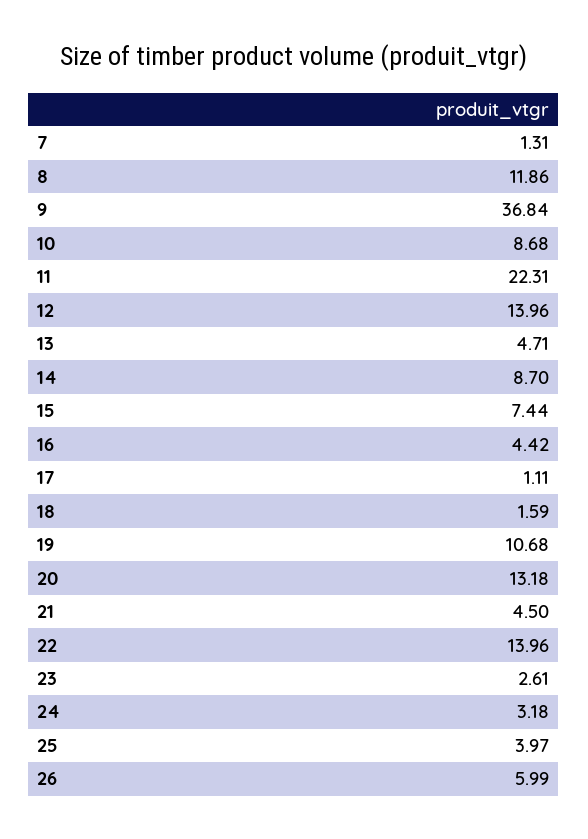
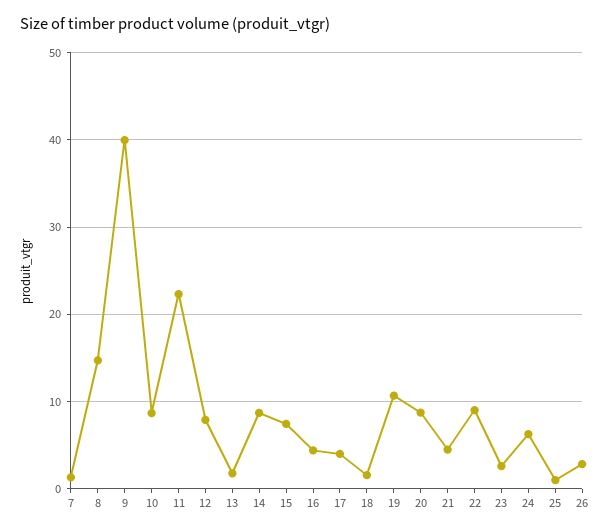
8: 11.86 -> 15
9: 36.84 -> 40
12: 13.96 -> 8
13: 4.71 -> 2
17: 1.11 -> 4
20: 13.18 -> 9
22: 13.96 -> 9
24: 3.18 -> 6
25: 3.97 -> 1
26: 5.99 -> 3

